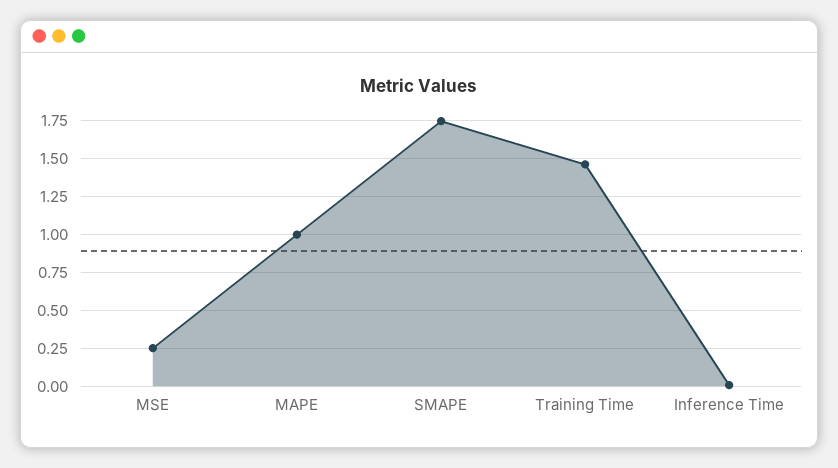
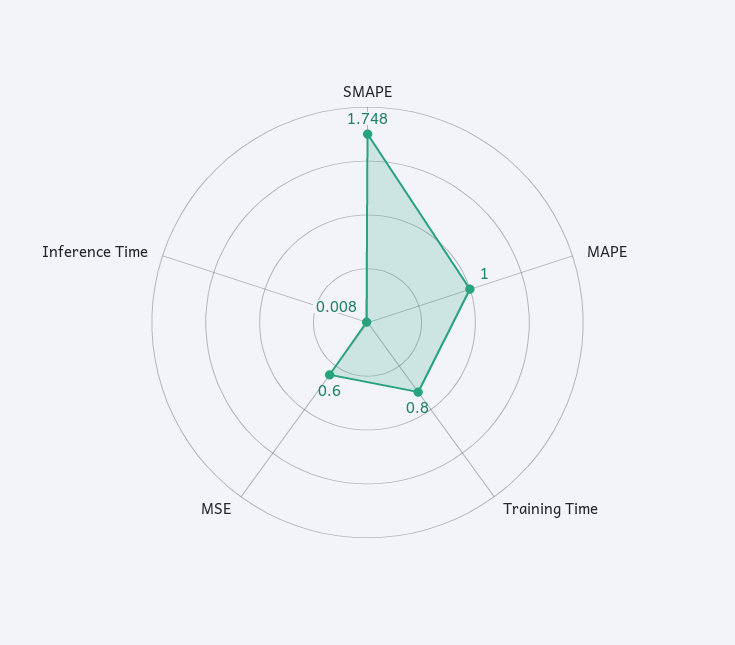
MSE: 0.25 -> 0.6
Training Time: 1.45 -> 0.8

